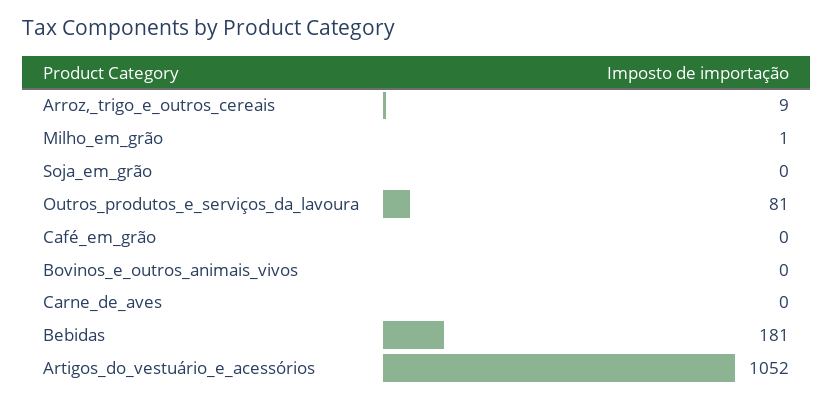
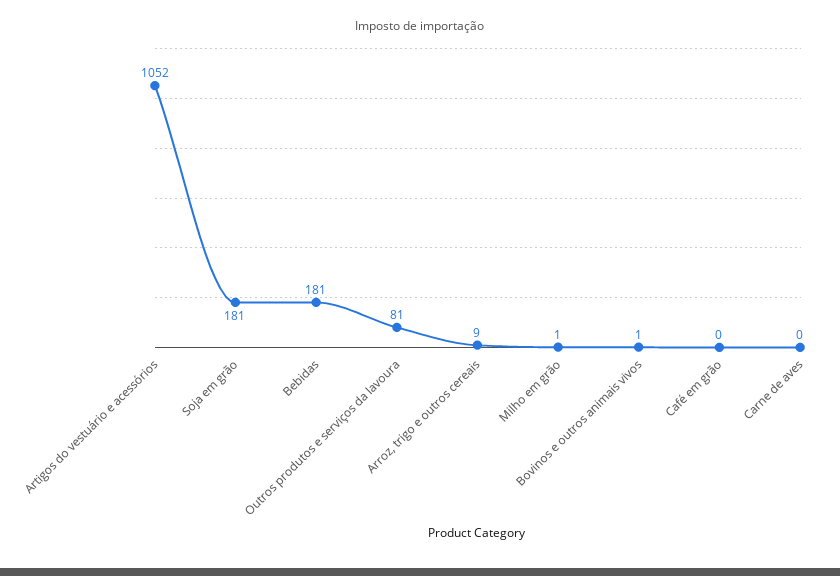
Soja_em_grão: 0 -> 181
Bovinos_e_outros_animais_vivos: 0 -> 1

